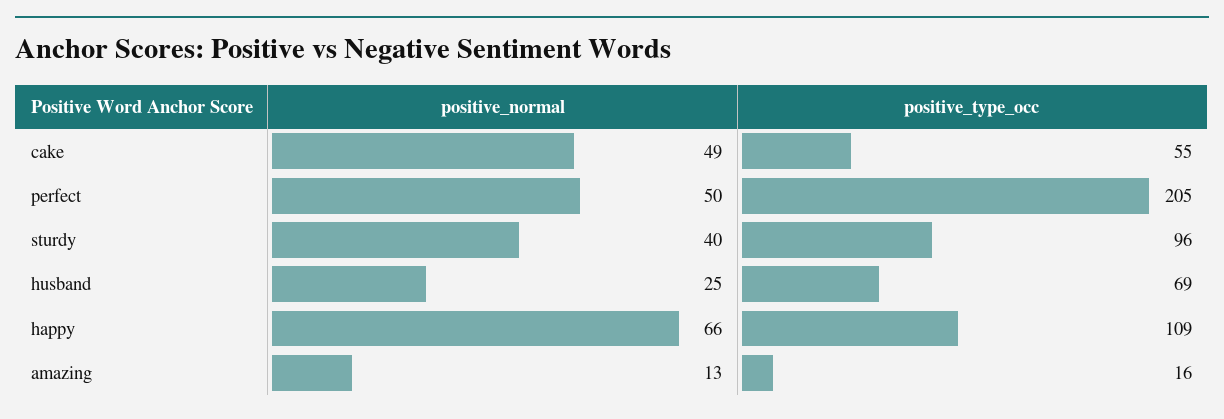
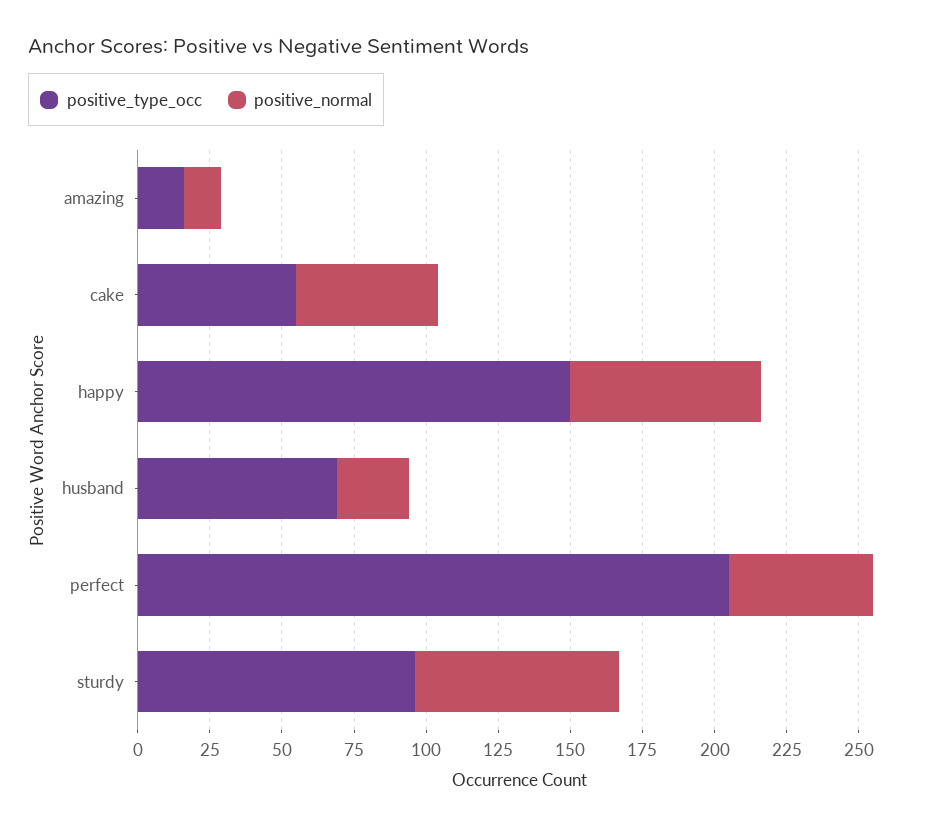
positive_normal, sturdy: 40 -> 70
positive_type_occ, happy: 109 -> 150

